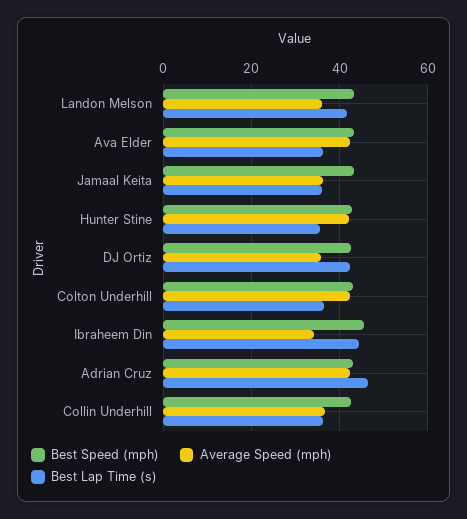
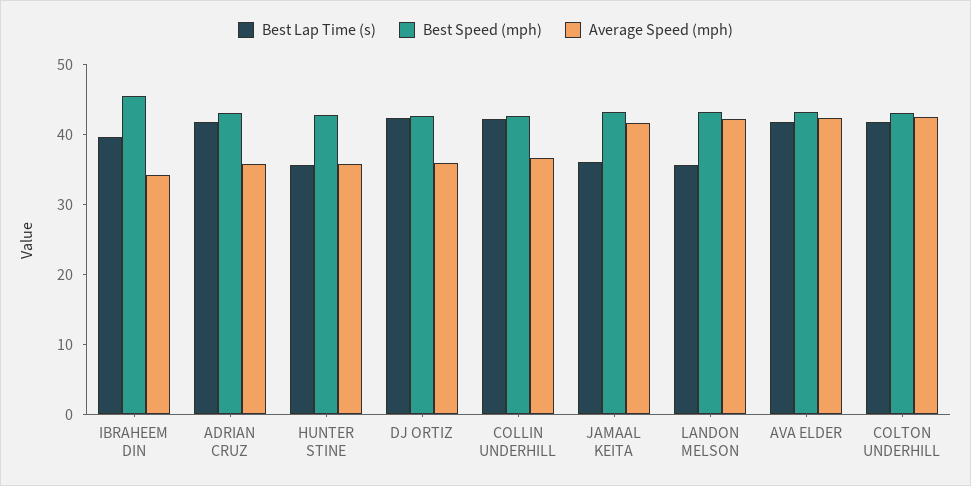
Average Speed (mph), Landon Melson: 36 -> 42
Best Lap Time (s), Landon Melson: 42 -> 36
Best Lap Time (s), Ava Elder: 36 -> 42
Average Speed (mph), Jamaal Keita: 36 -> 42
Average Speed (mph), Hunter Stine: 42 -> 36
Best Lap Time (s), Colton Underhill: 36 -> 42
Best Lap Time (s), Ibraheem Din: 44 -> 40
Average Speed (mph), Adrian Cruz: 42 -> 36
Best Lap Time (s), Adrian Cruz: 46 -> 42
Best Lap Time (s), Collin Underhill: 36 -> 42

